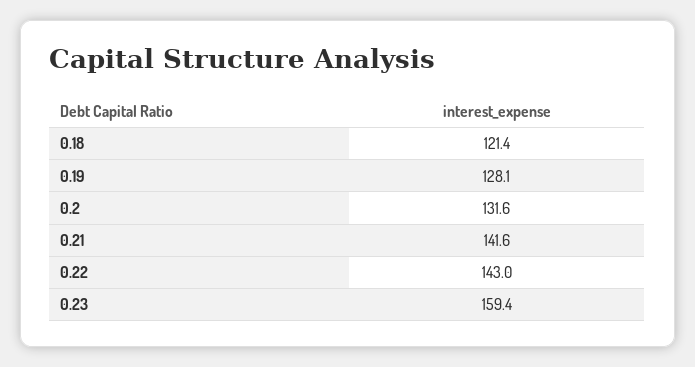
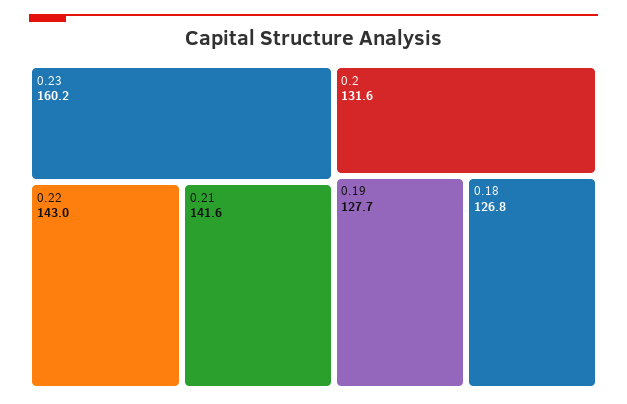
0.18: 121.4 -> 126.8
0.19: 128.1 -> 127.7
0.23: 159.4 -> 160.2

